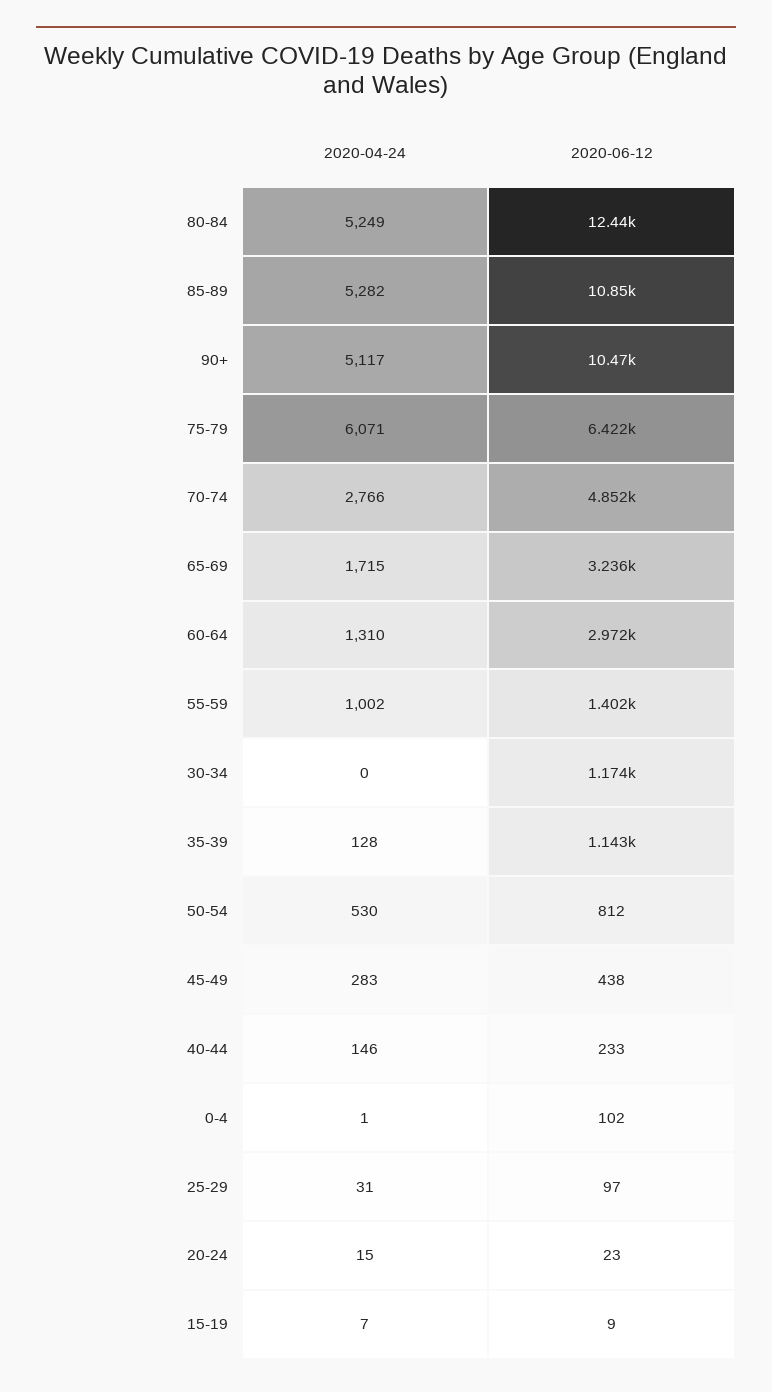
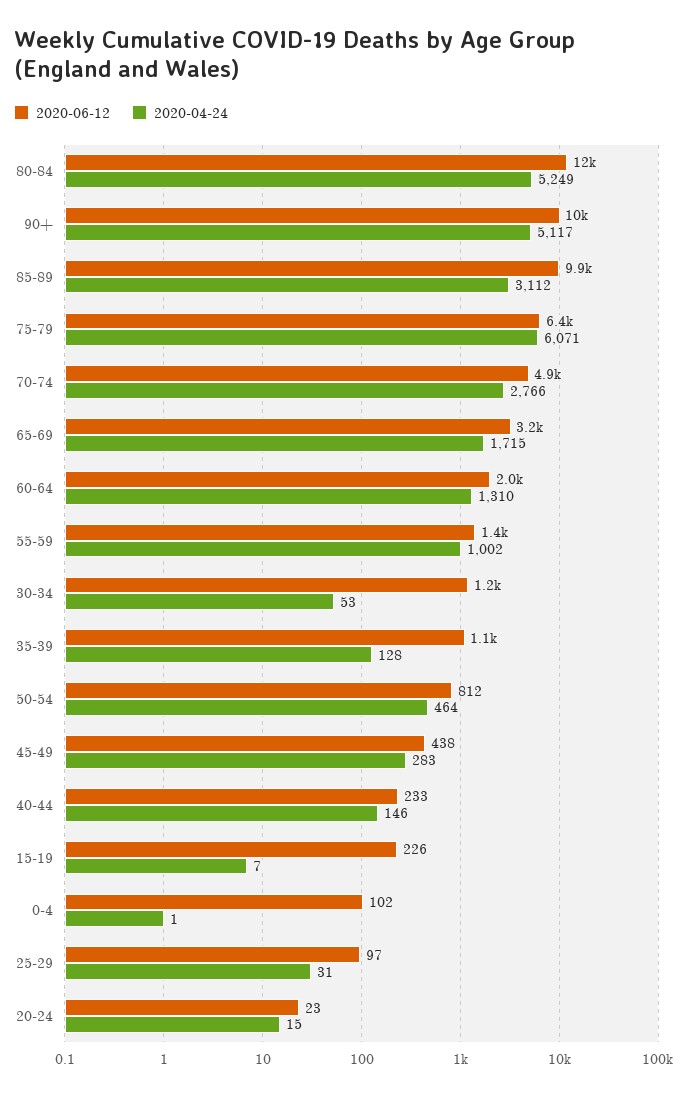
2020-04-24, 85-89: 5282 -> 3112
2020-06-12, 85-89: 10850 -> 9900
2020-06-12, 60-64: 2972 -> 2000
2020-04-24, 30-34: 0 -> 53
2020-04-24, 50-54: 530 -> 464
2020-06-12, 15-19: 9 -> 226

